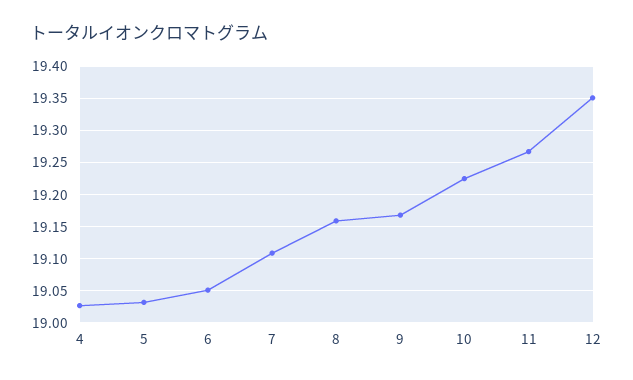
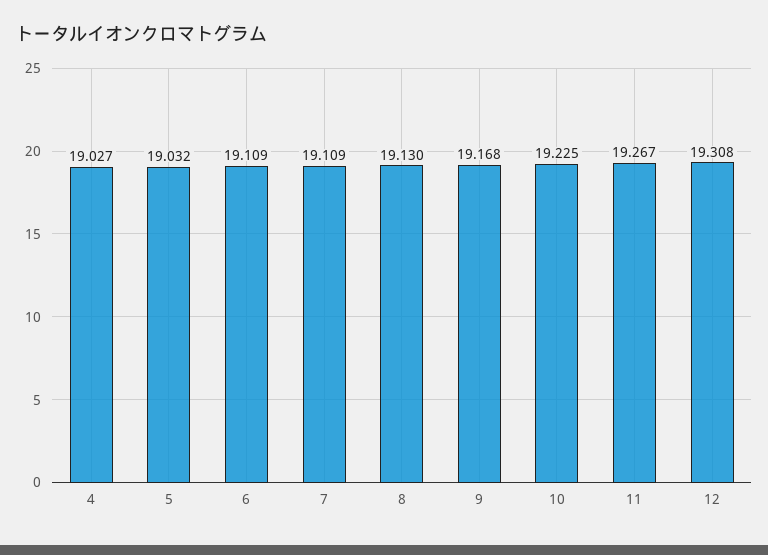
6: 19.05 -> 19.109
8: 19.16 -> 19.13
12: 19.35 -> 19.308

